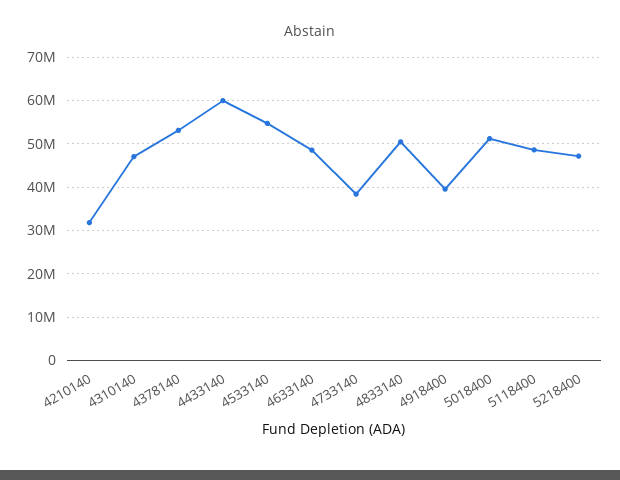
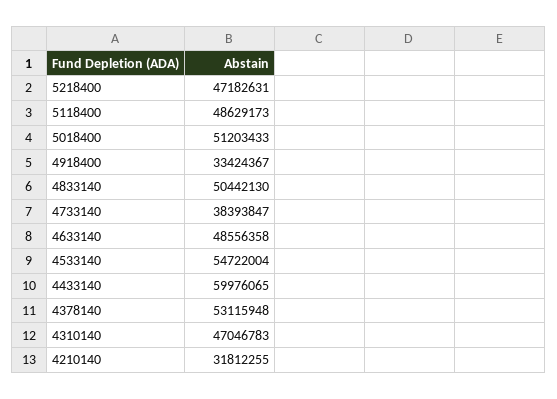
4918400: 40000000 -> 33424367

